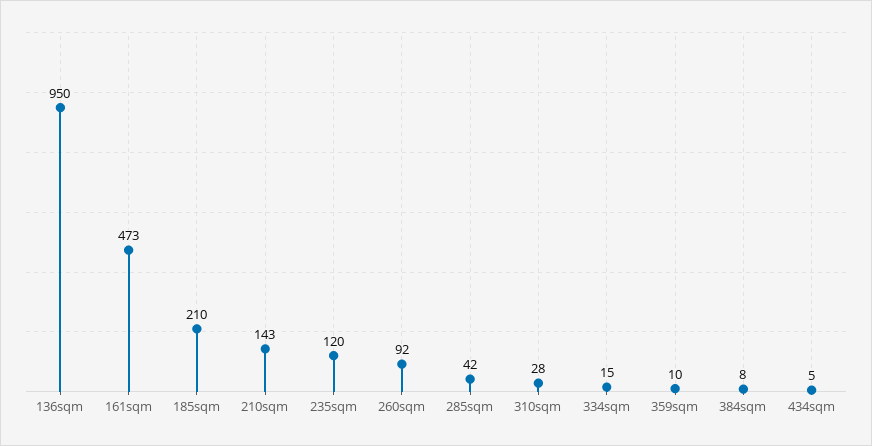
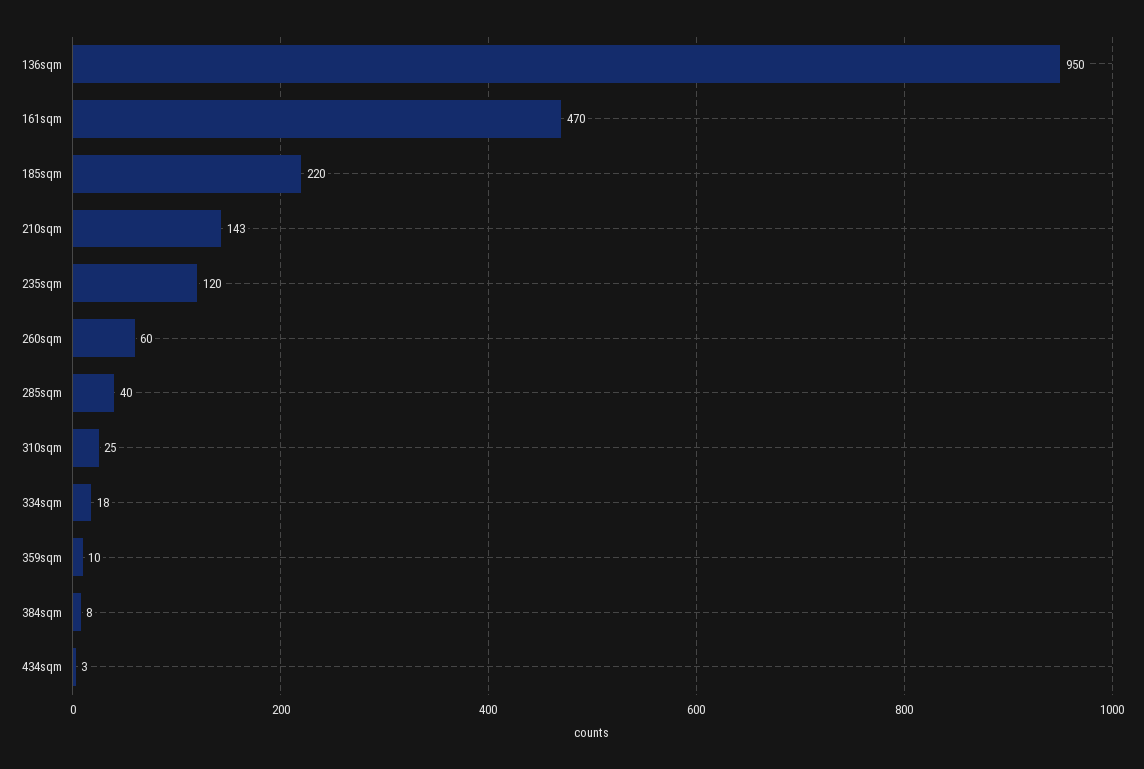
161sqm: 473 -> 470
185sqm: 210 -> 220
260sqm: 92 -> 60
285sqm: 42 -> 40
310sqm: 28 -> 25
334sqm: 15 -> 18
434sqm: 5 -> 3

